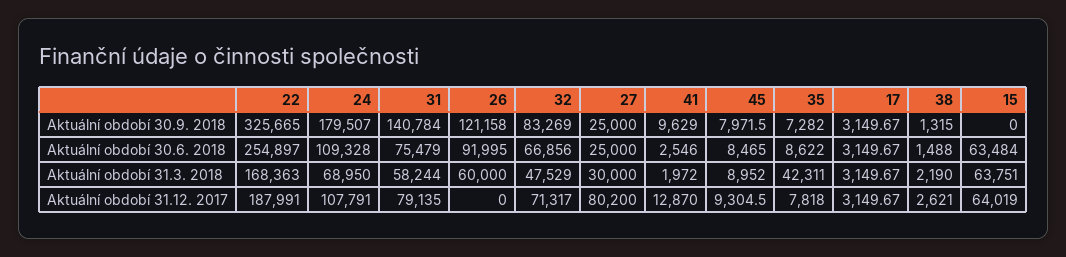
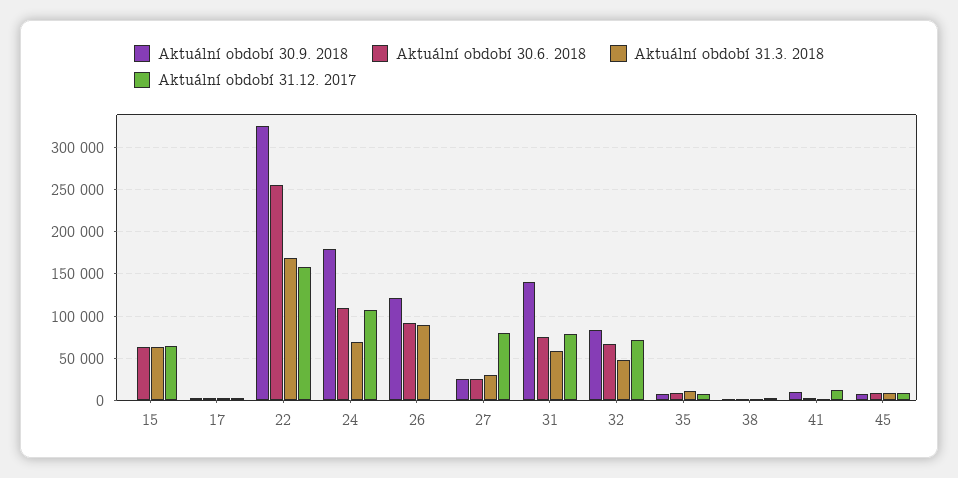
Aktuální období 31.3. 2018, 26: 60000 -> 90000
Aktuální období 31.3. 2018, 35: 42311 -> 10000
Aktuální období 31.12. 2017, 22: 187991 -> 160000

